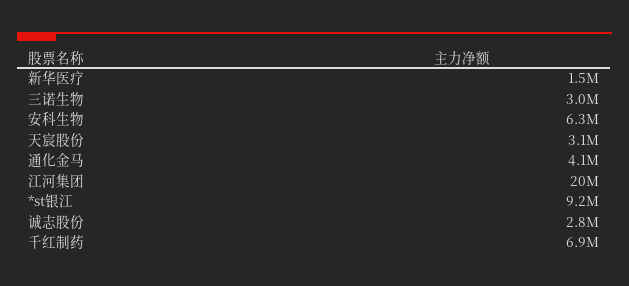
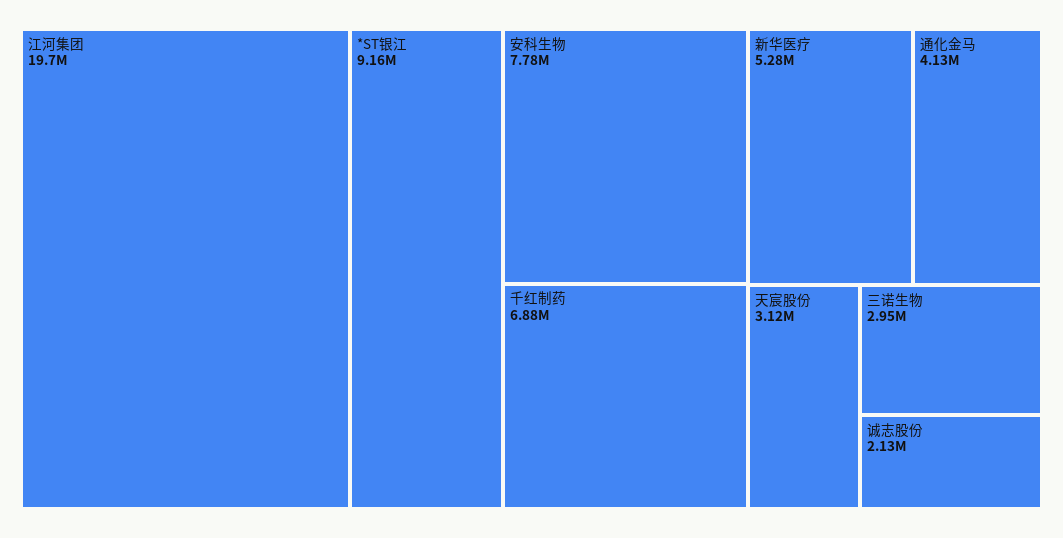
新华医疗: 1500000 -> 5280000
安科生物: 6300000 -> 7780000
诚志股份: 2800000 -> 2130000

